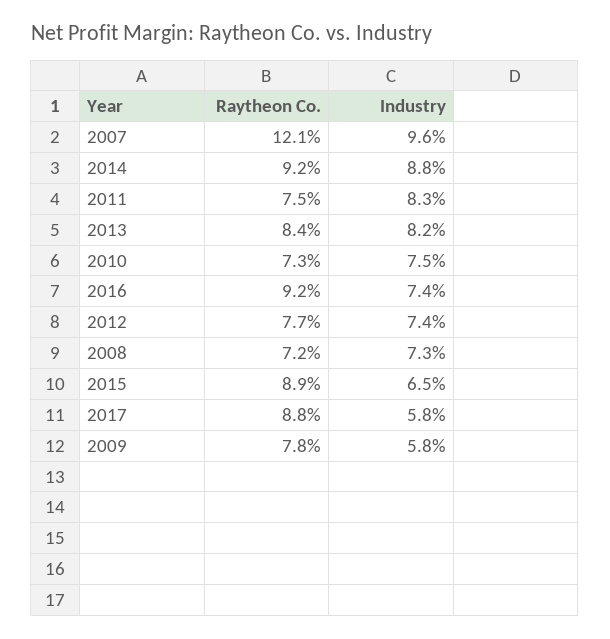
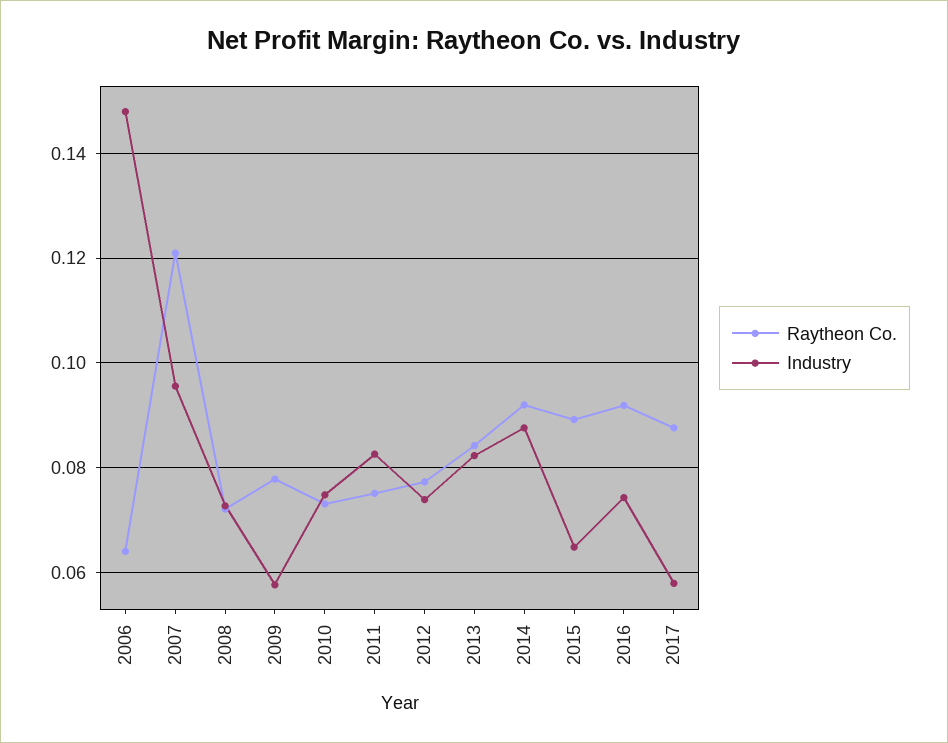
Raytheon Co., 2006: none -> 0.064
Industry, 2006: none -> 0.148

